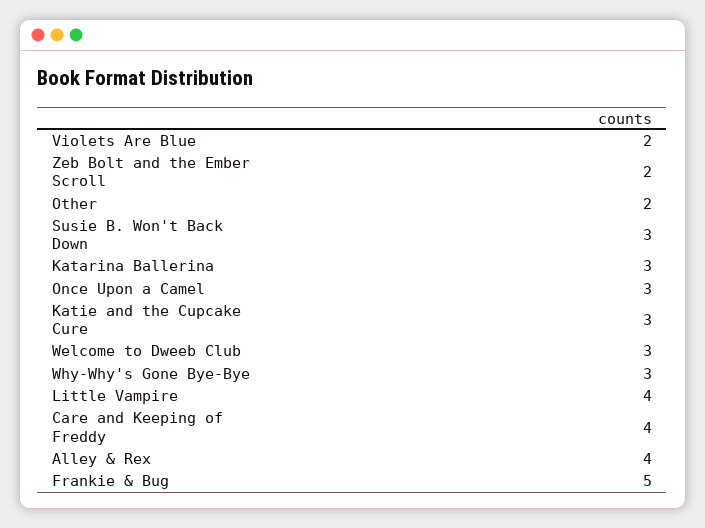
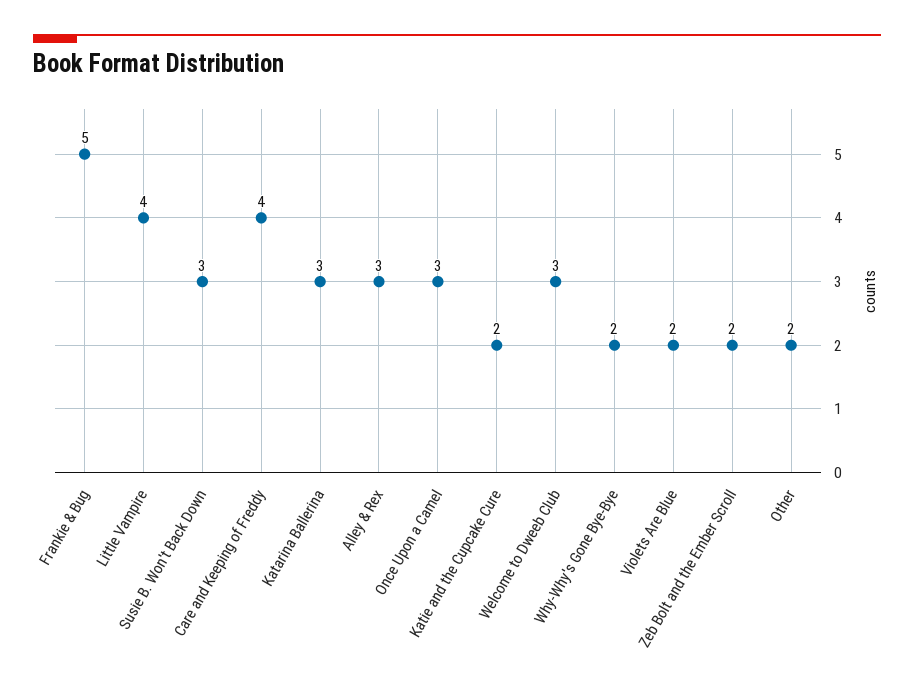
Katie and the Cupcake Cure: 3 -> 2
Why-Why's Gone Bye-Bye: 3 -> 2
Alley & Rex: 4 -> 3

